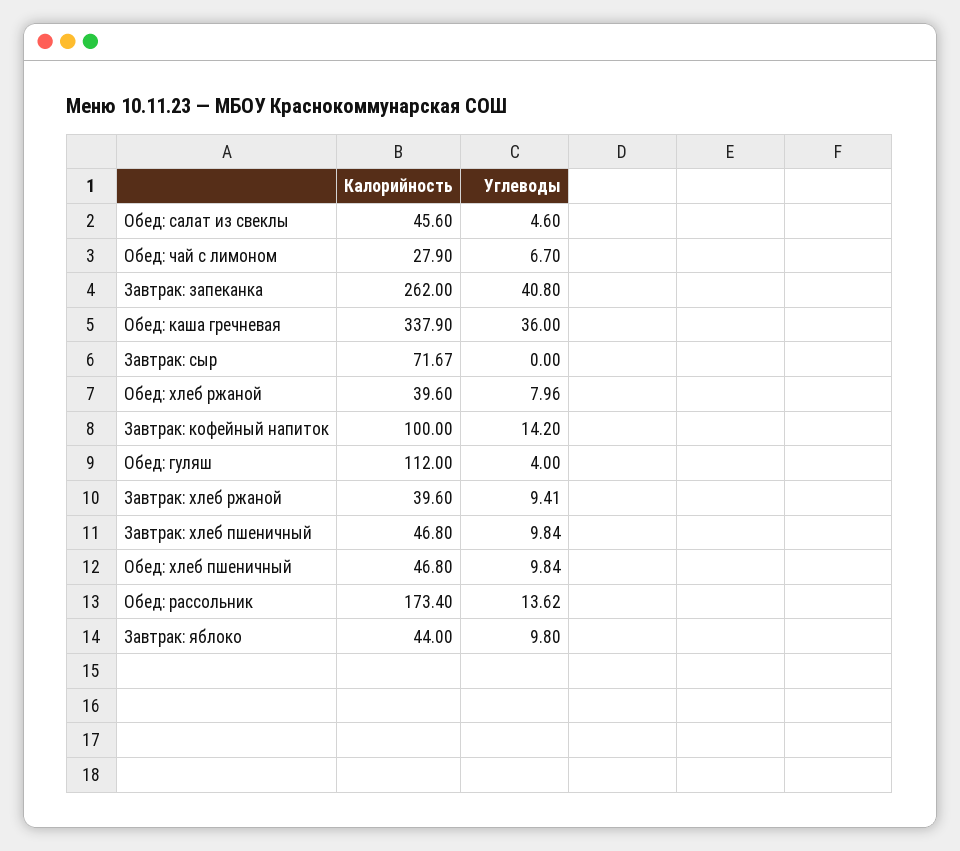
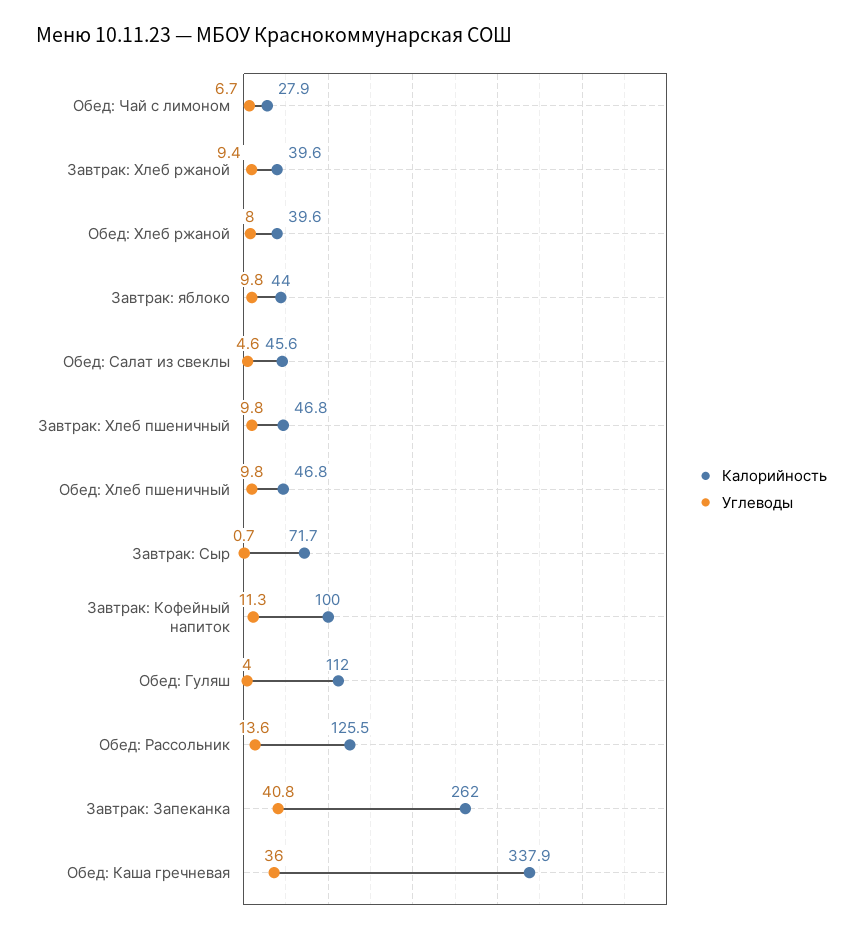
Углеводы, Завтрак: сыр: 0 -> 0.7
Углеводы, Завтрак: кофейный напиток: 14.2 -> 11.3
Калорийность, Обед: рассольник: 173.4 -> 125.5

